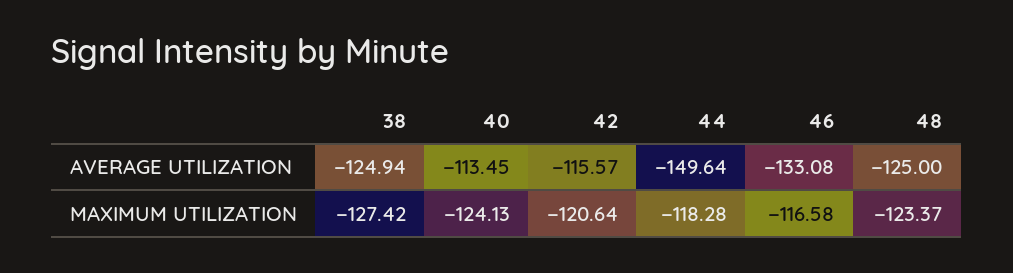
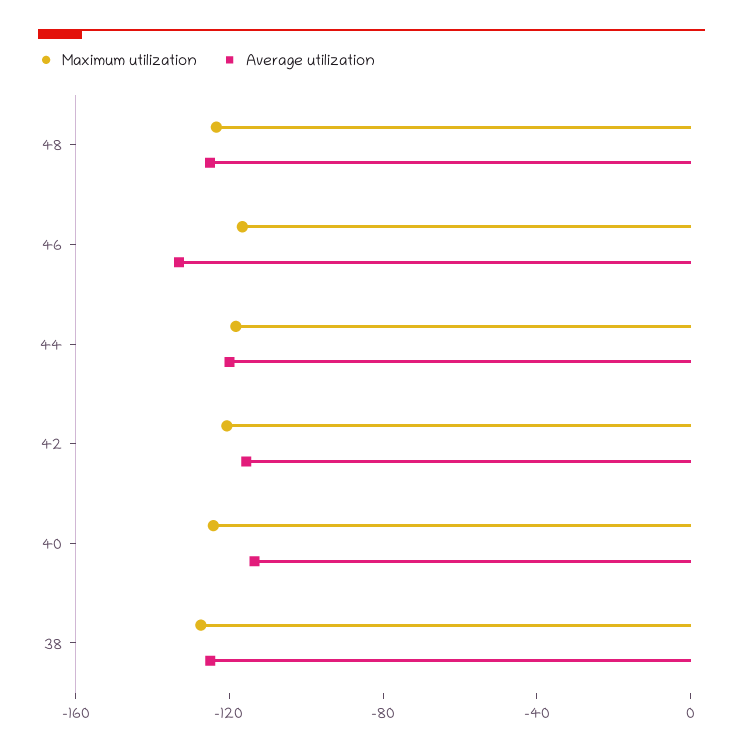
AVERAGE UTILIZATION, 44: -149.64 -> -120

